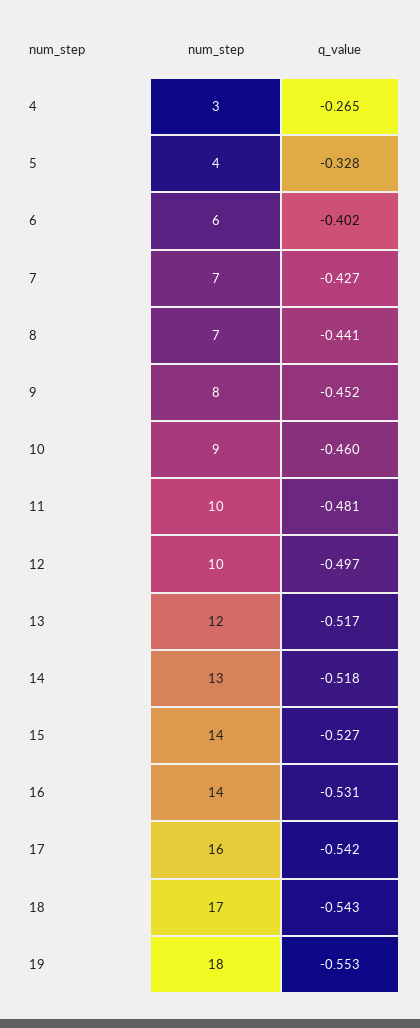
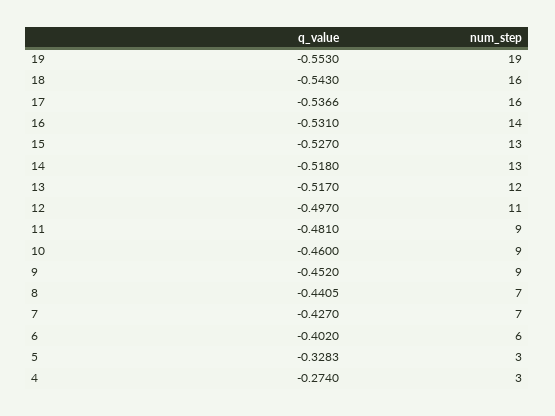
q_value, 4: -0.265 -> -0.274
num_step, 5: 4 -> 3
num_step, 9: 8 -> 9
num_step, 11: 10 -> 9
num_step, 12: 10 -> 11
num_step, 15: 14 -> 13
q_value, 17: -0.542 -> -0.5366
num_step, 18: 17 -> 16
num_step, 19: 18 -> 19

